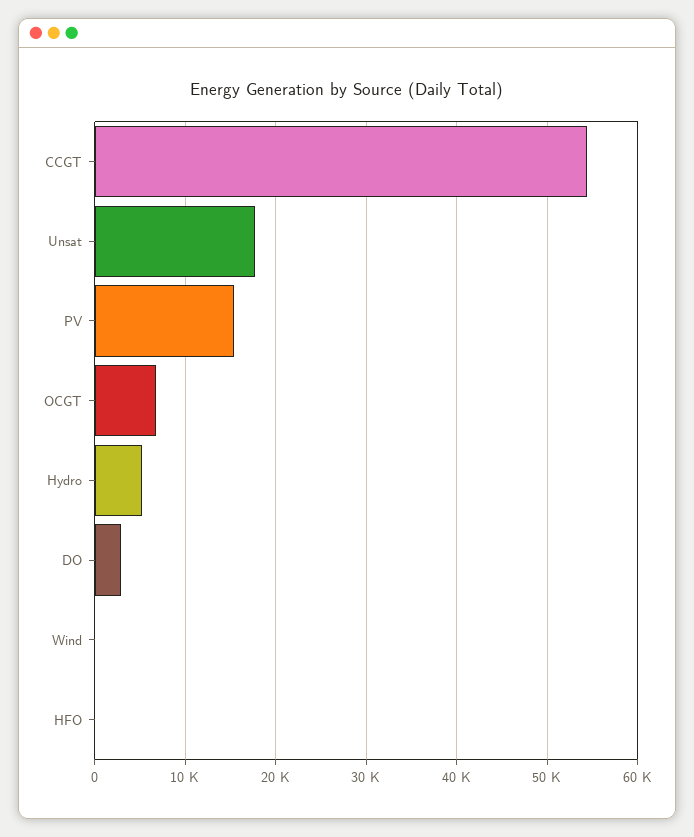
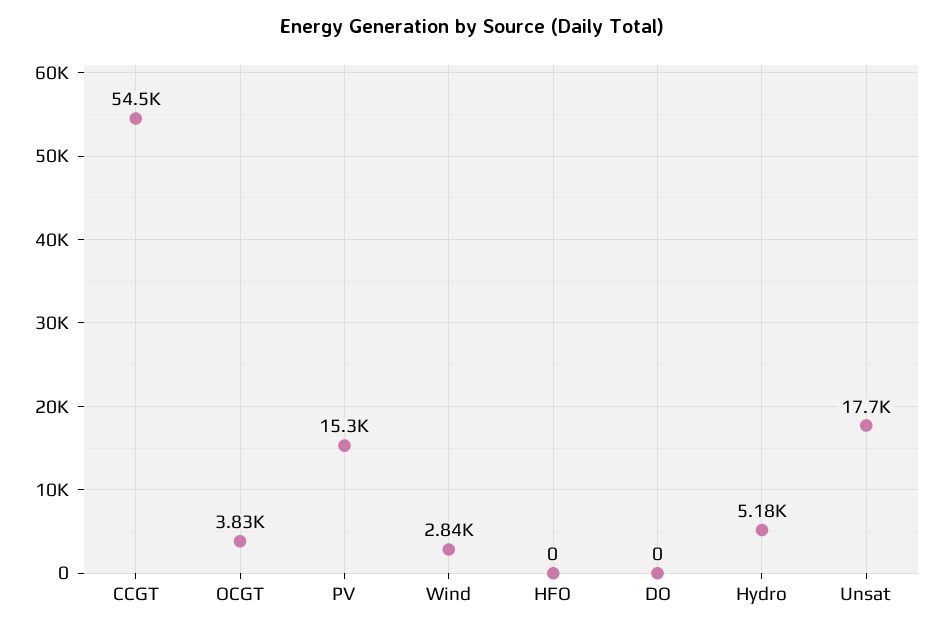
OCGT: 7000 -> 3830
DO: 3000 -> 0
Wind: 0 -> 2840

